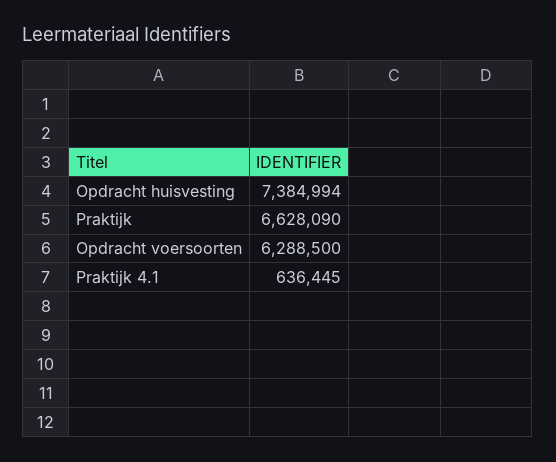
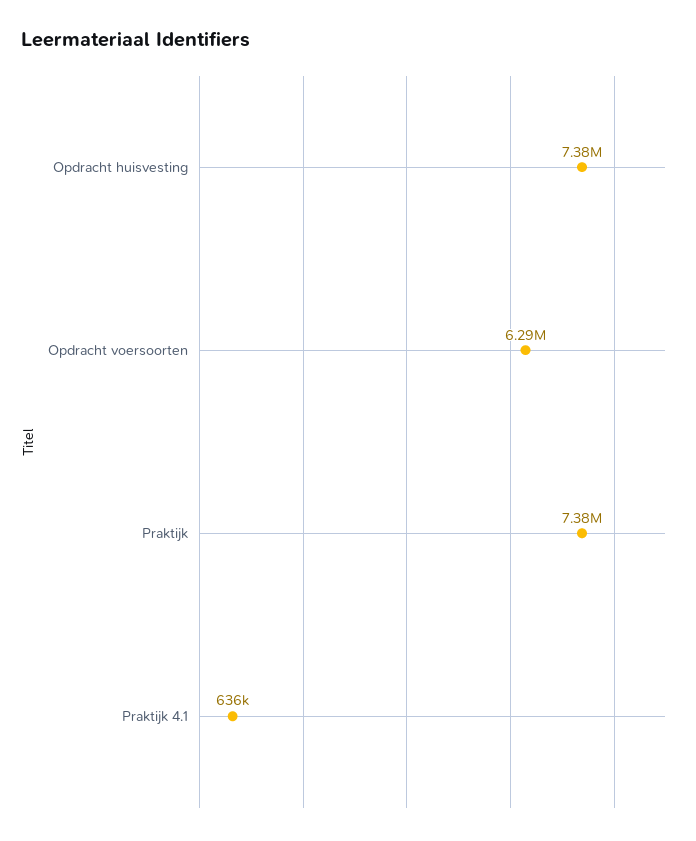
Praktijk: 6628090 -> 7380000

